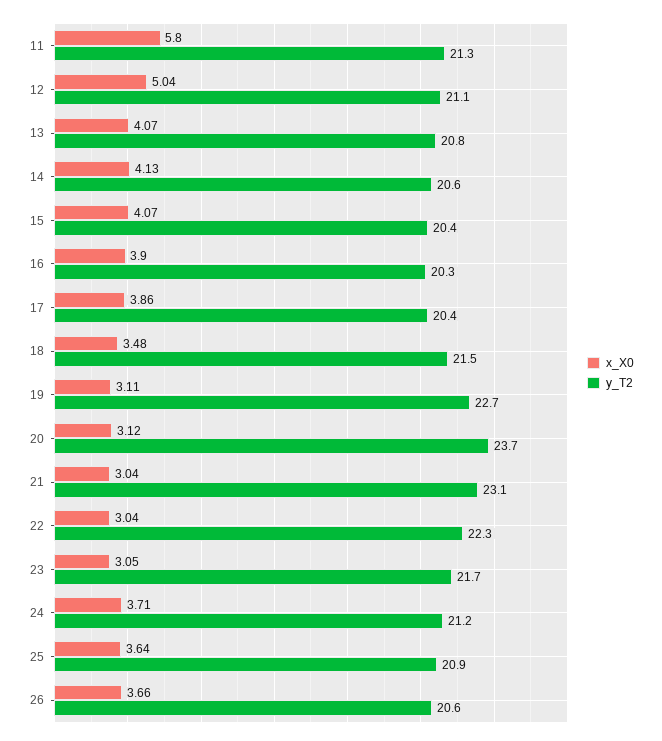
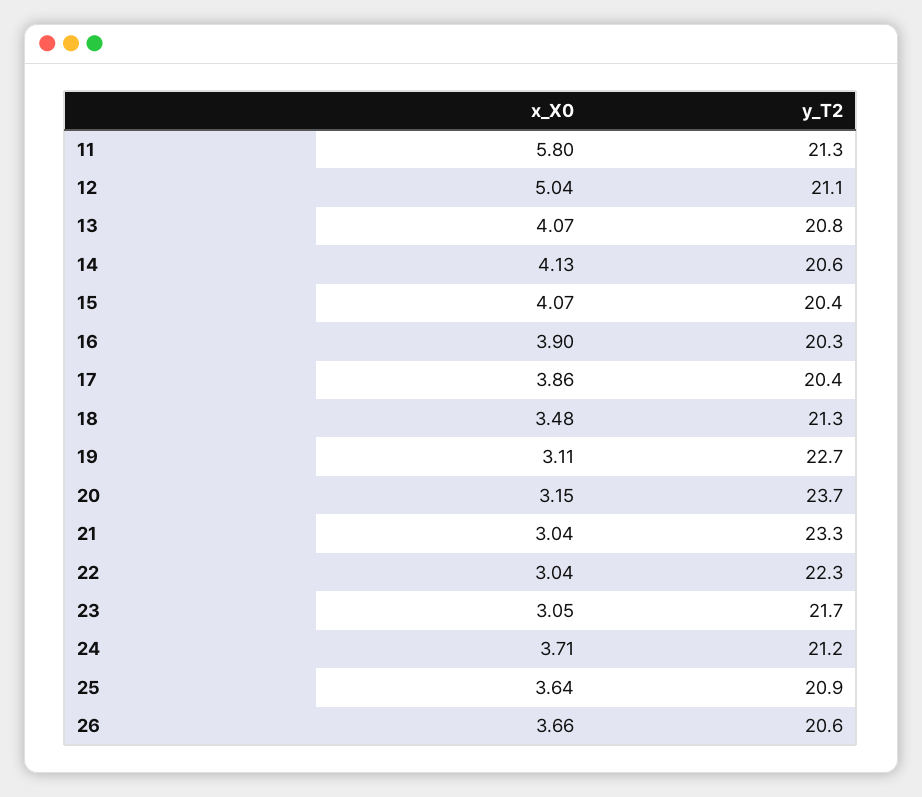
y_T2, 18: 21.5 -> 21.3
x_X0, 20: 3.12 -> 3.15
y_T2, 21: 23.1 -> 23.3

